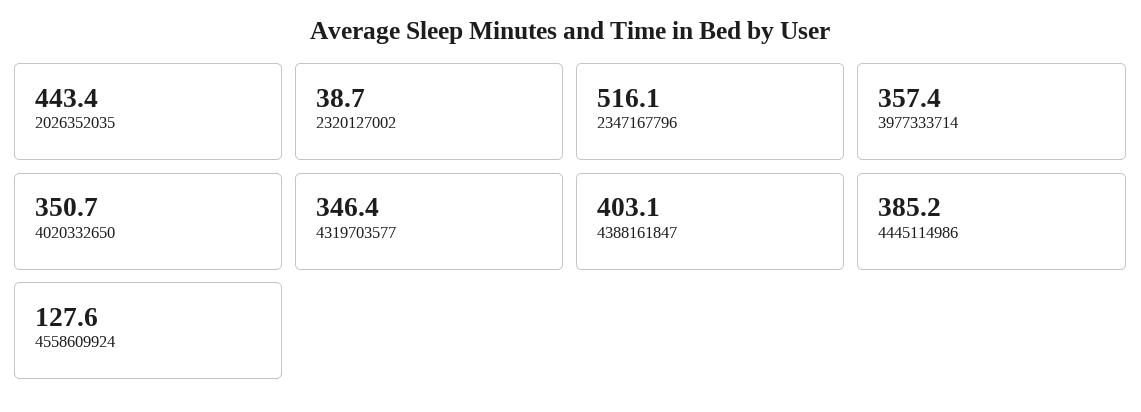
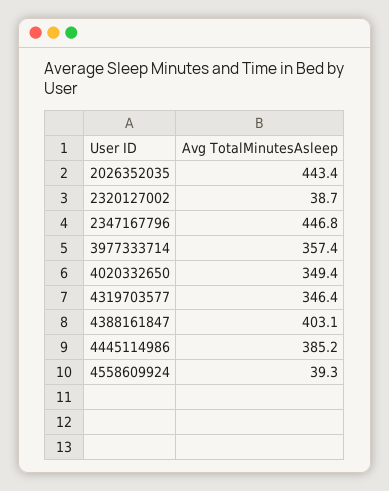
2347167796: 516.1 -> 446.8
4020332650: 350.7 -> 349.4
4558609924: 127.6 -> 39.3

